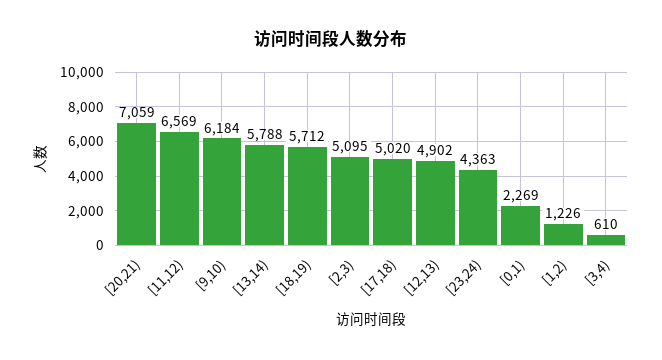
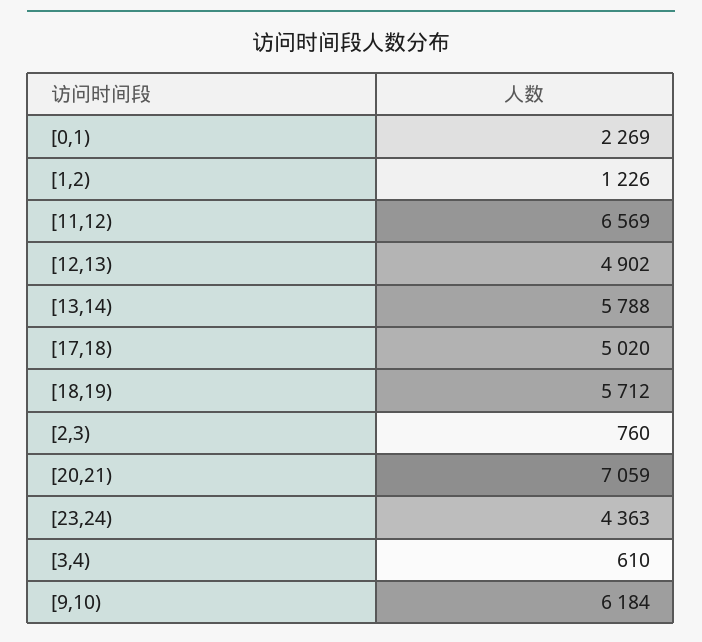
[2,3): 5095 -> 760

